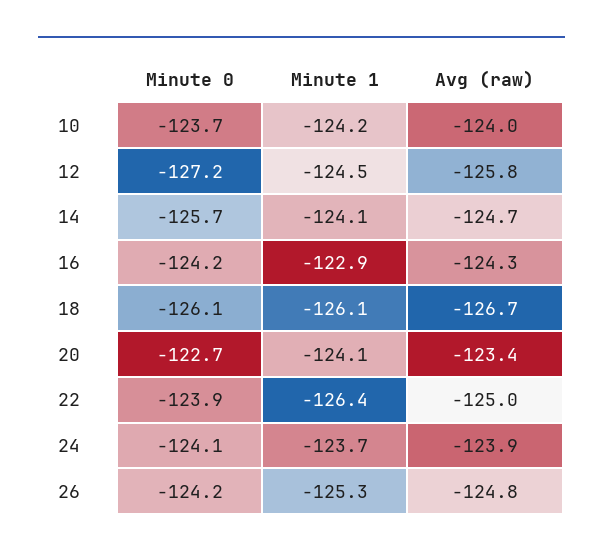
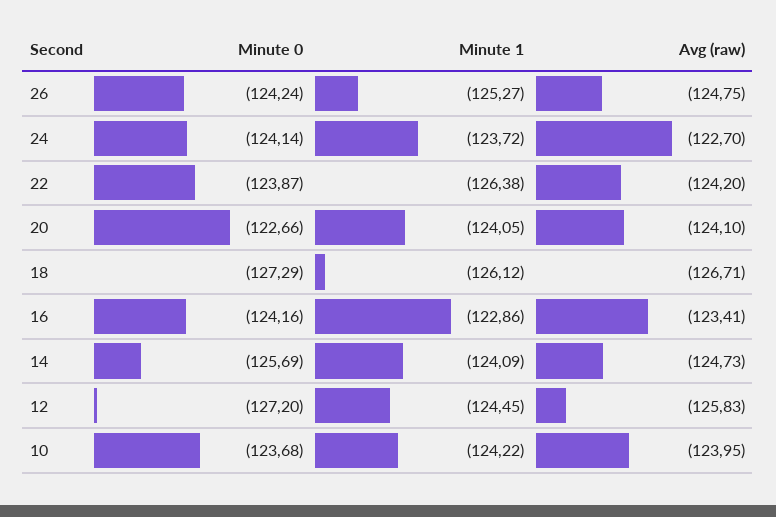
Avg (raw), 16: -124.3 -> -123.41
Minute 0, 18: -126.1 -> -127.29
Avg (raw), 20: -123.4 -> -124.1
Avg (raw), 22: -125 -> -124.2
Avg (raw), 24: -123.9 -> -122.7

